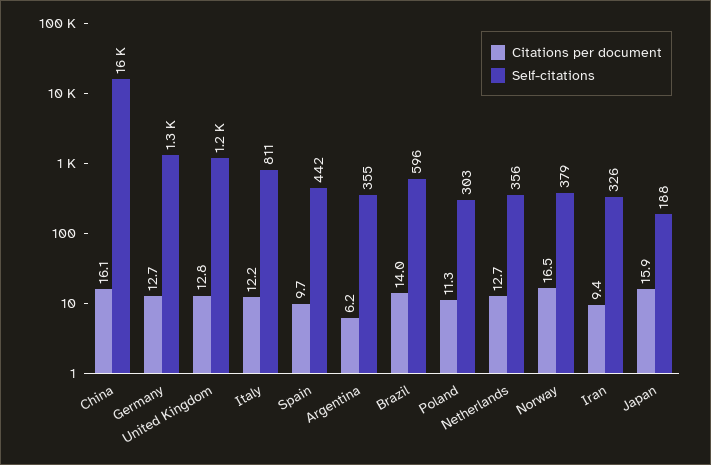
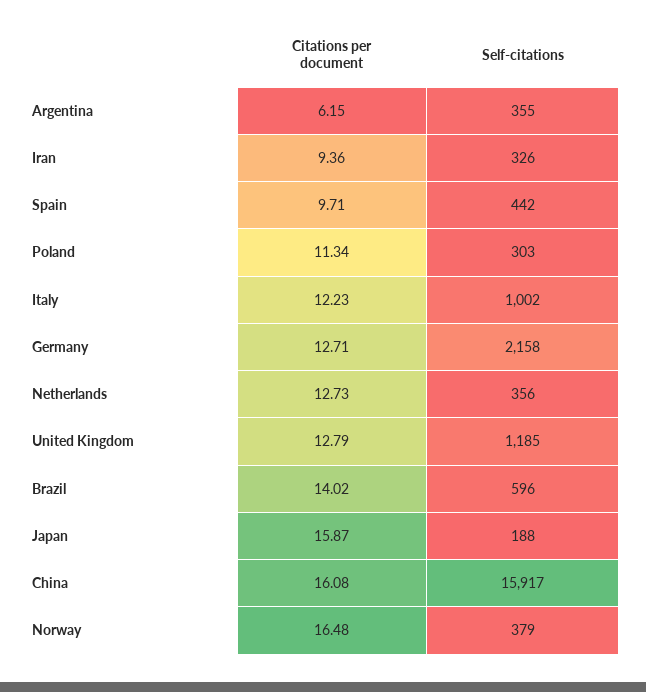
Self-citations, Germany: 1300 -> 2158
Self-citations, Italy: 811 -> 1002

